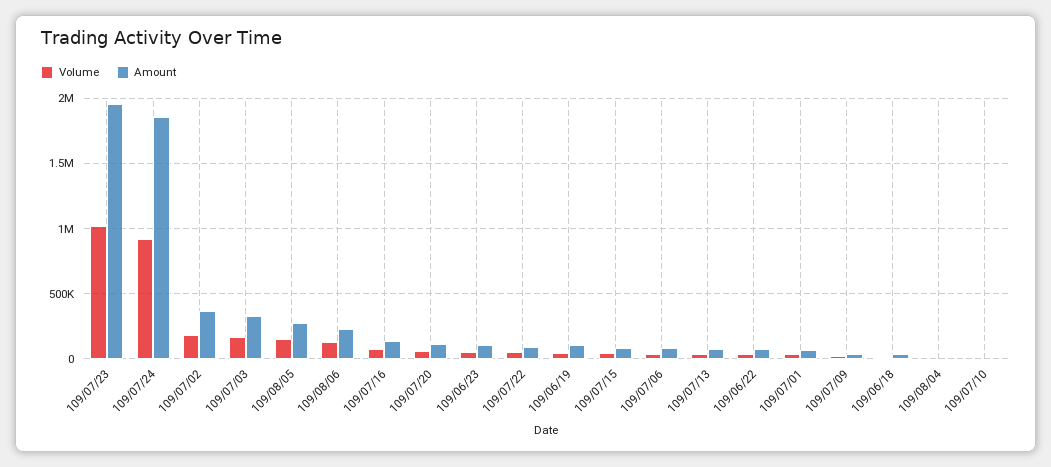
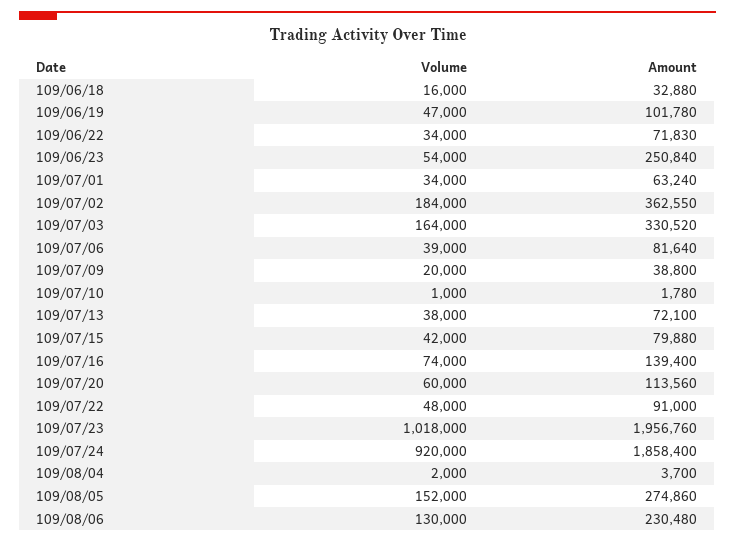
Amount, 109/06/23: 100000 -> 250840

